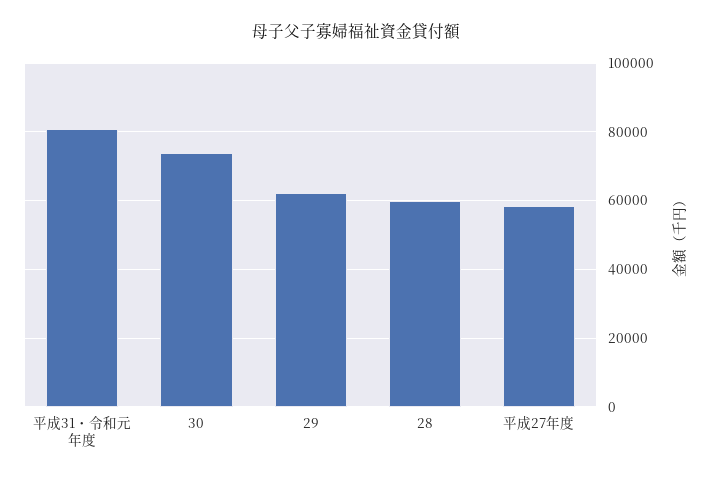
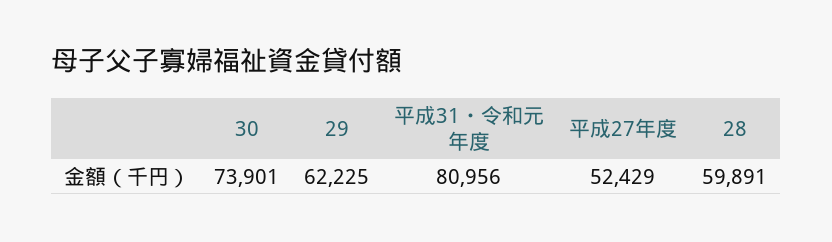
平成27年度: 58000 -> 52429

